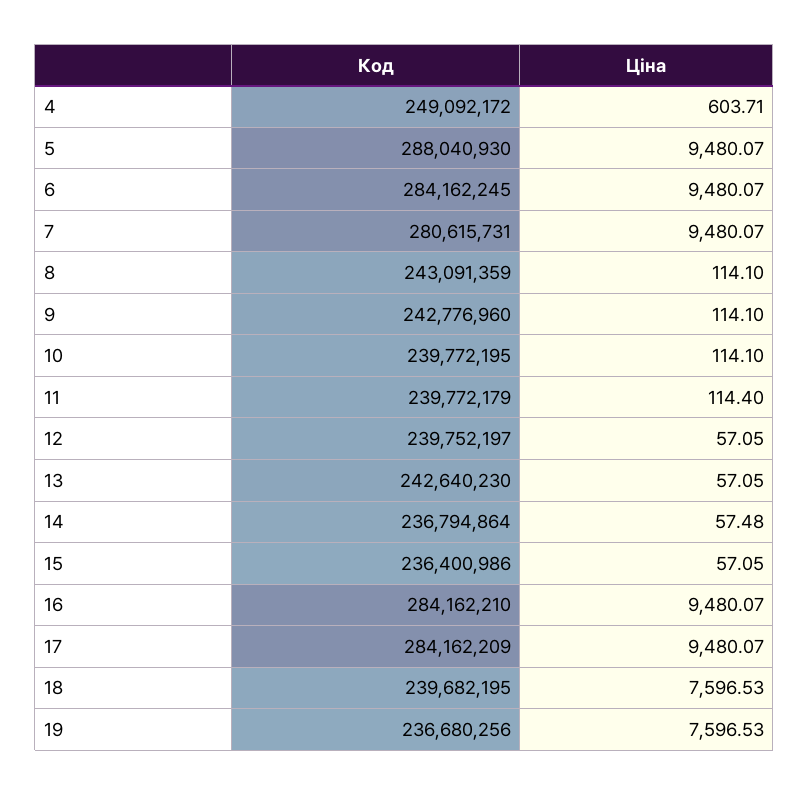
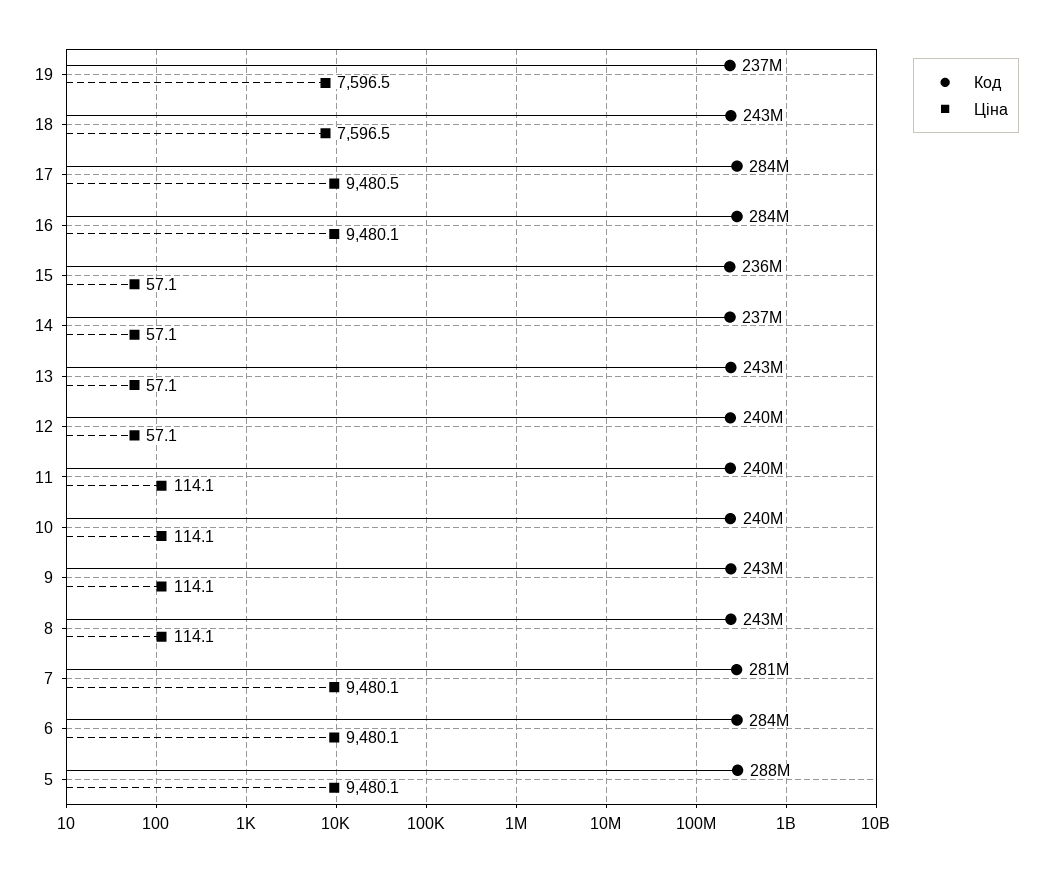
Код, 4: 249092172 -> none
Ціна, 4: 603.71 -> none
Ціна, 11: 114.4 -> 114.1
Ціна, 14: 57.48 -> 57.1
Ціна, 17: 9480.07 -> 9480.5
Код, 18: 239682195 -> 243000000

